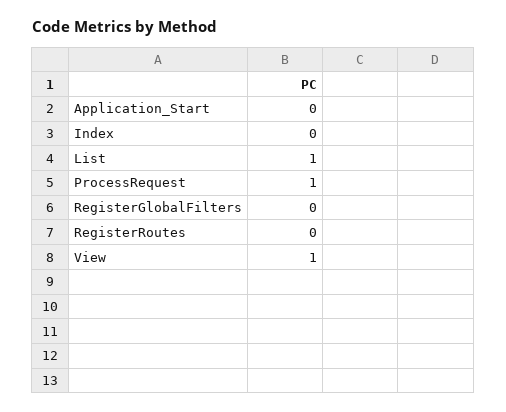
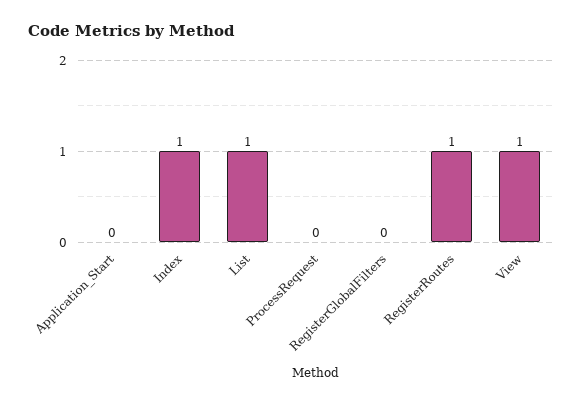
Index: 0 -> 1
ProcessRequest: 1 -> 0
RegisterRoutes: 0 -> 1

